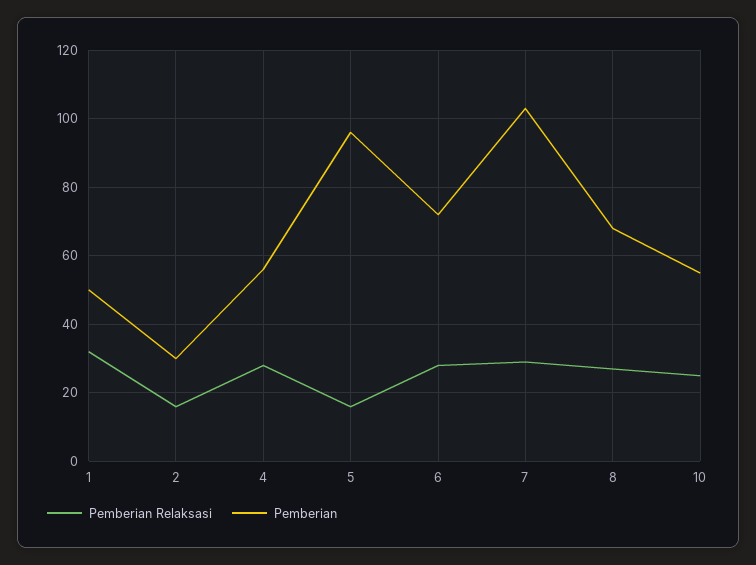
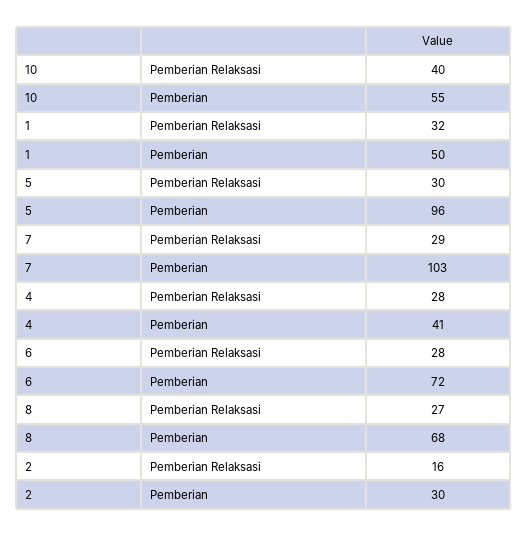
Pemberian, 4: 55 -> 41
Pemberian Relaksasi, 5: 15 -> 30
Pemberian Relaksasi, 10: 25 -> 40

